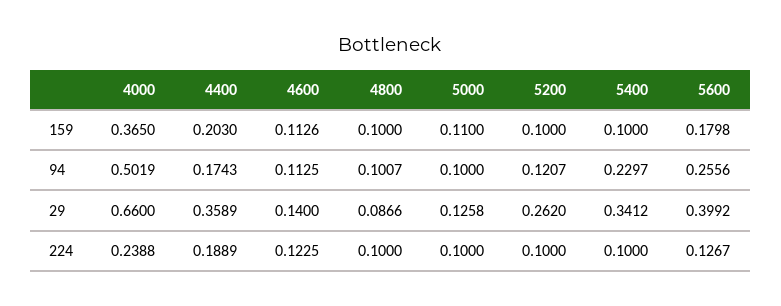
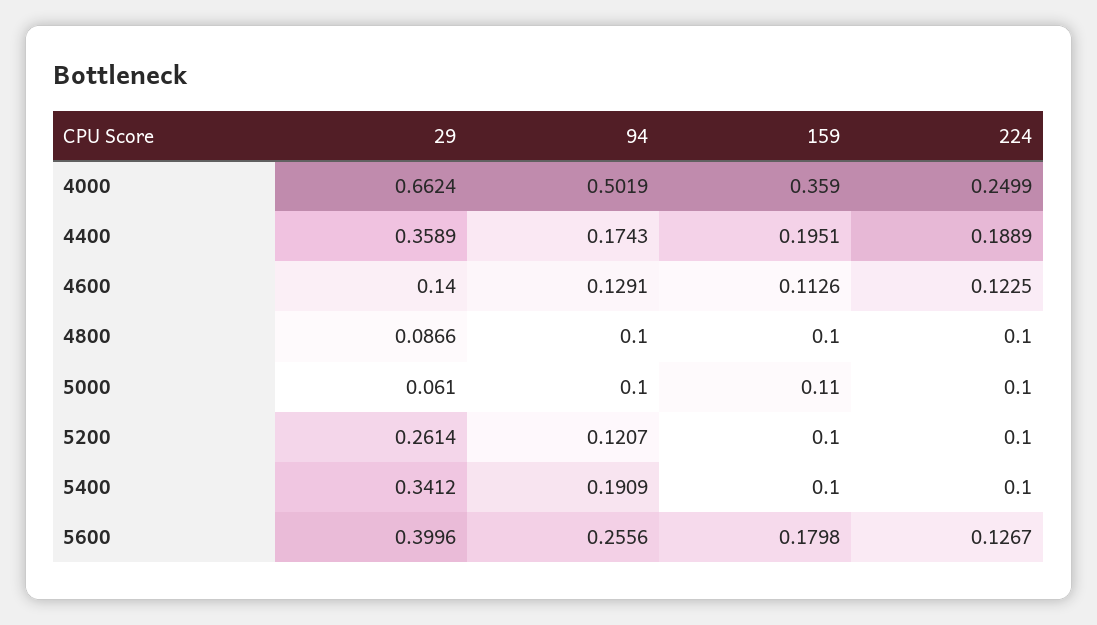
4000, 159: 0.365 -> 0.359
4400, 159: 0.203 -> 0.1951
4600, 94: 0.1125 -> 0.1291
4800, 94: 0.1007 -> 0.1
5400, 94: 0.2297 -> 0.1909
4000, 29: 0.66 -> 0.6624
5000, 29: 0.1258 -> 0.061
5200, 29: 0.262 -> 0.2614
5600, 29: 0.3992 -> 0.3996
4000, 224: 0.2388 -> 0.2499

